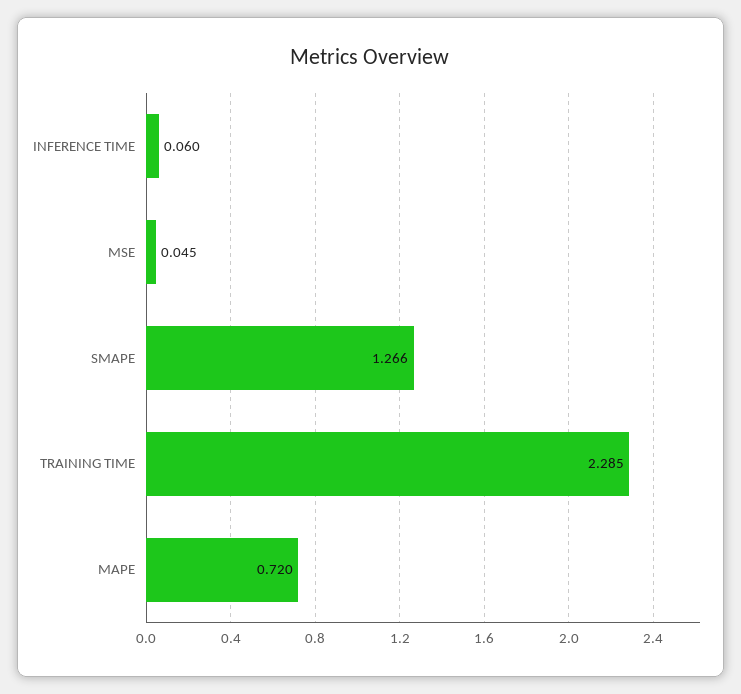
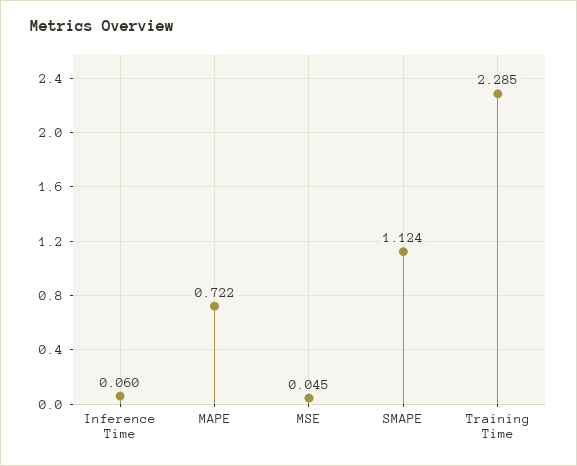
SMAPE: 1.266 -> 1.124
MAPE: 0.72 -> 0.722

